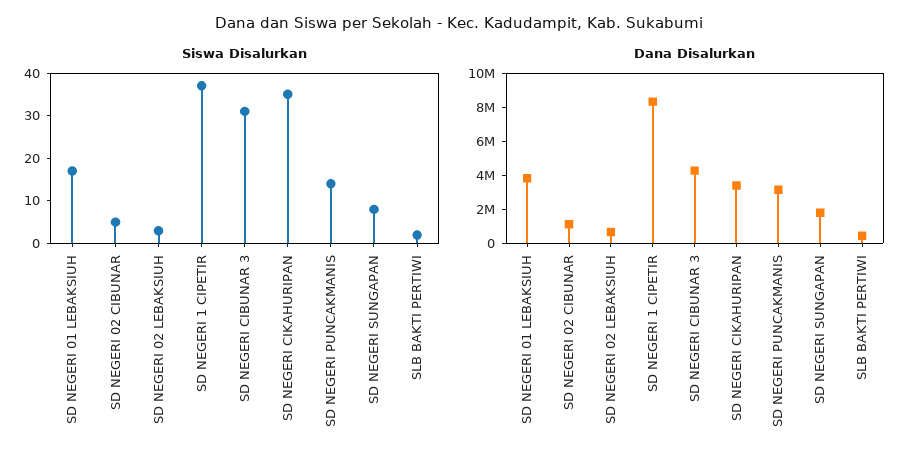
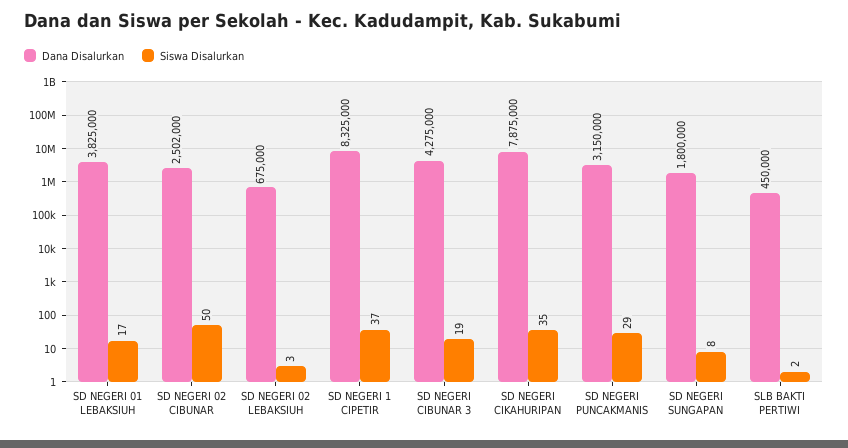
Siswa Disalurkan, SD NEGERI 02 CIBUNAR: 5 -> 50
Siswa Disalurkan, SD NEGERI CIBUNAR 3: 30 -> 19
Siswa Disalurkan, SD NEGERI PUNCAKMANIS: 15 -> 29
Dana Disalurkan, SD NEGERI 02 CIBUNAR: 1000000 -> 2502000
Dana Disalurkan, SD NEGERI CIKAHURIPAN: 3500000 -> 7875000

